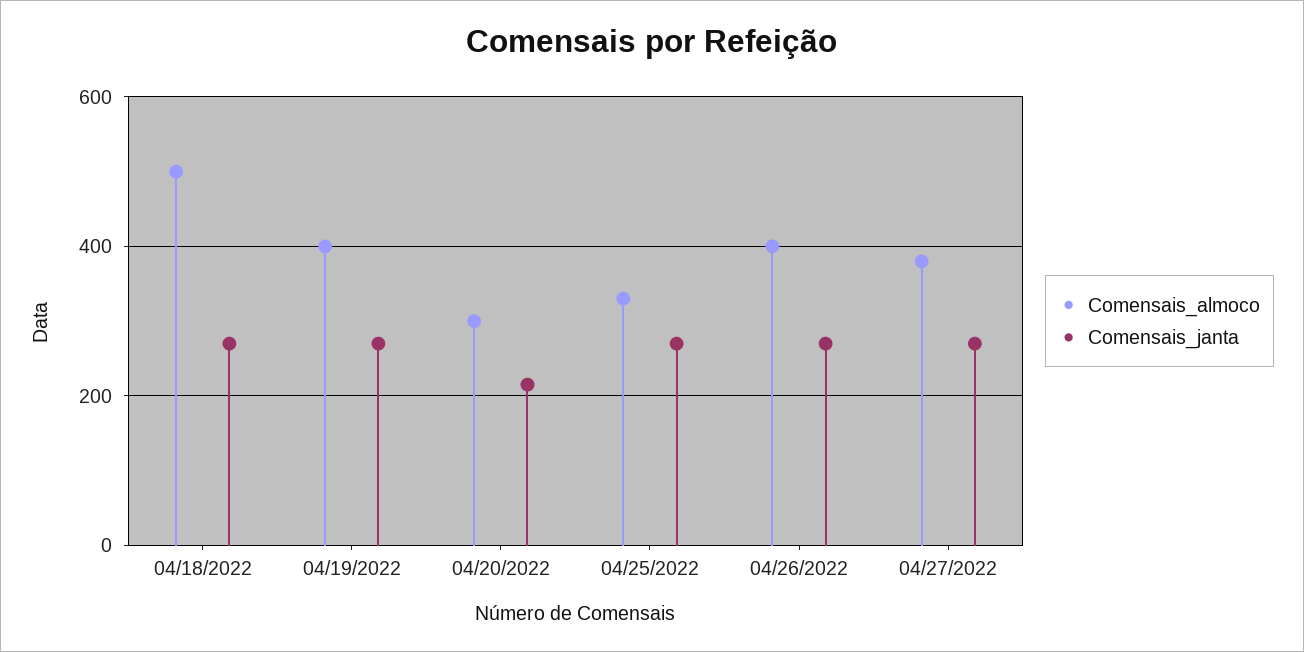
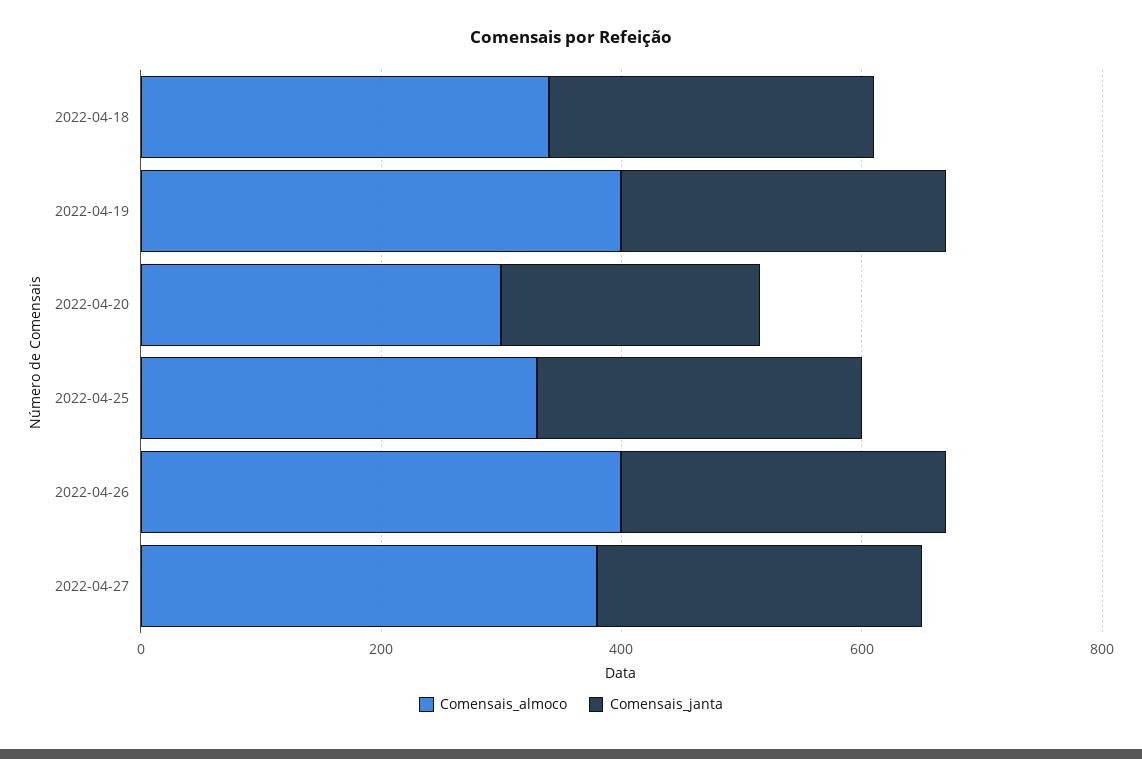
Comensais_almoco, 04/18/2022: 500 -> 350

